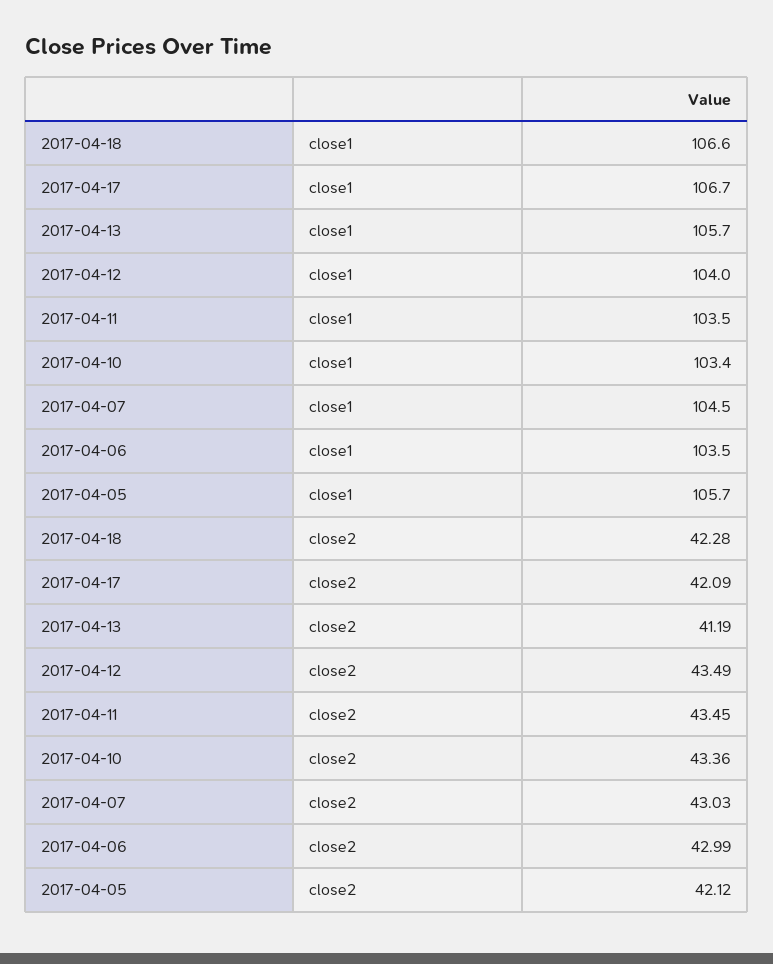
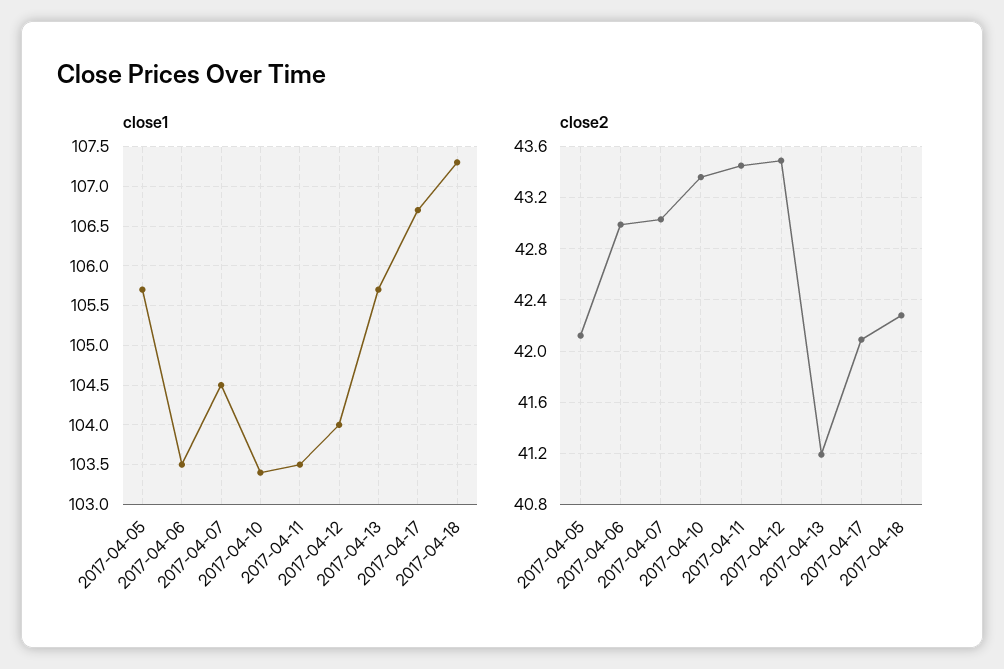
close1, 2017-04-18: 106.6 -> 107.3

